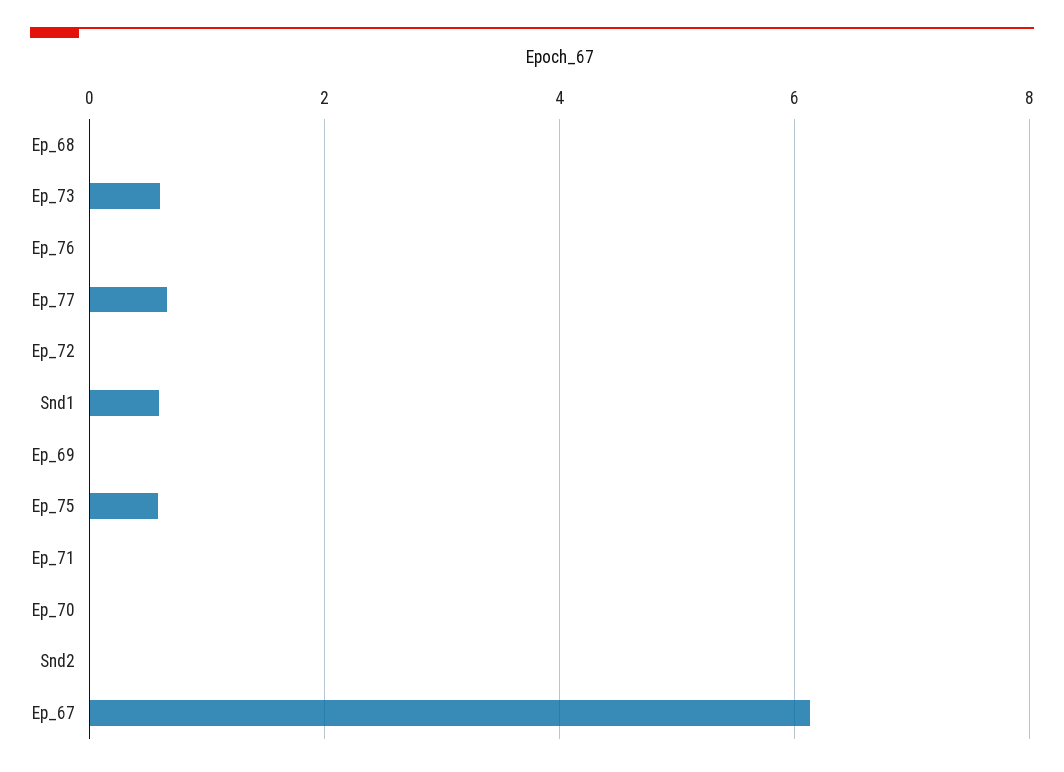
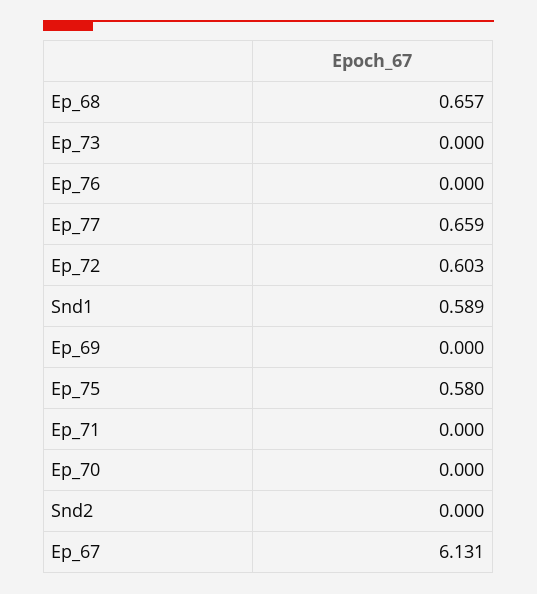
Ep_68: 0 -> 0.657
Ep_73: 0.6 -> 0
Ep_72: 0 -> 0.603

